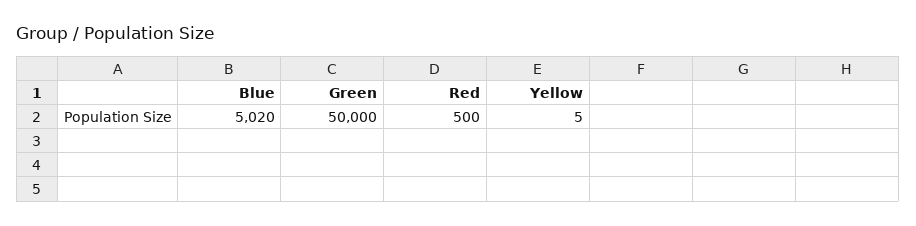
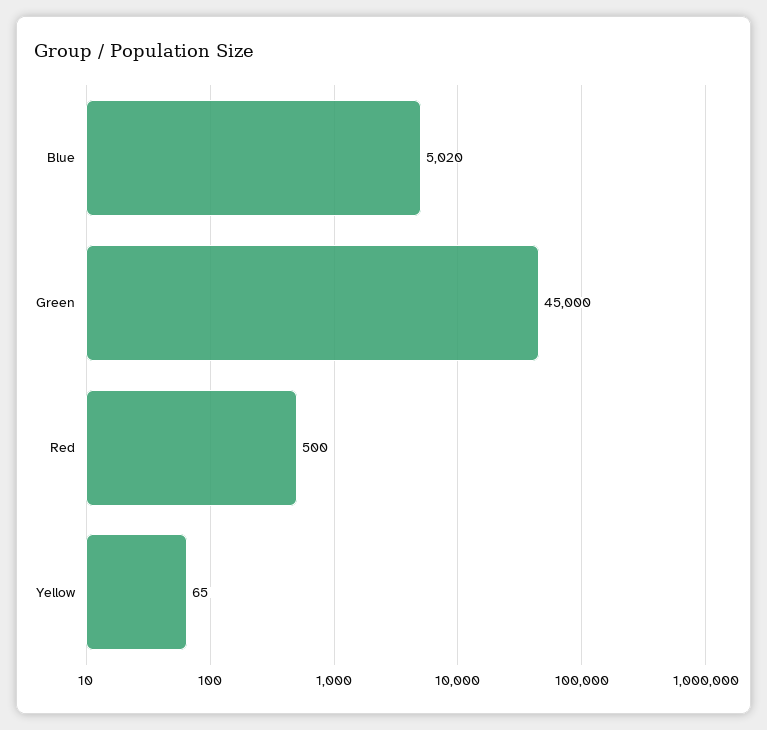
Green: 50000 -> 45000
Yellow: 5 -> 65

